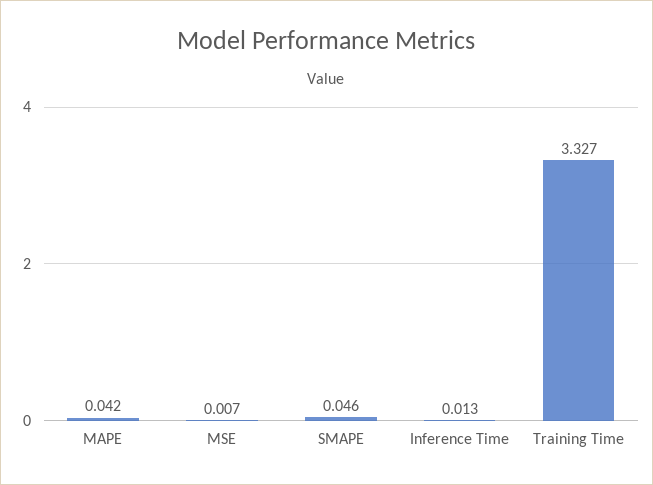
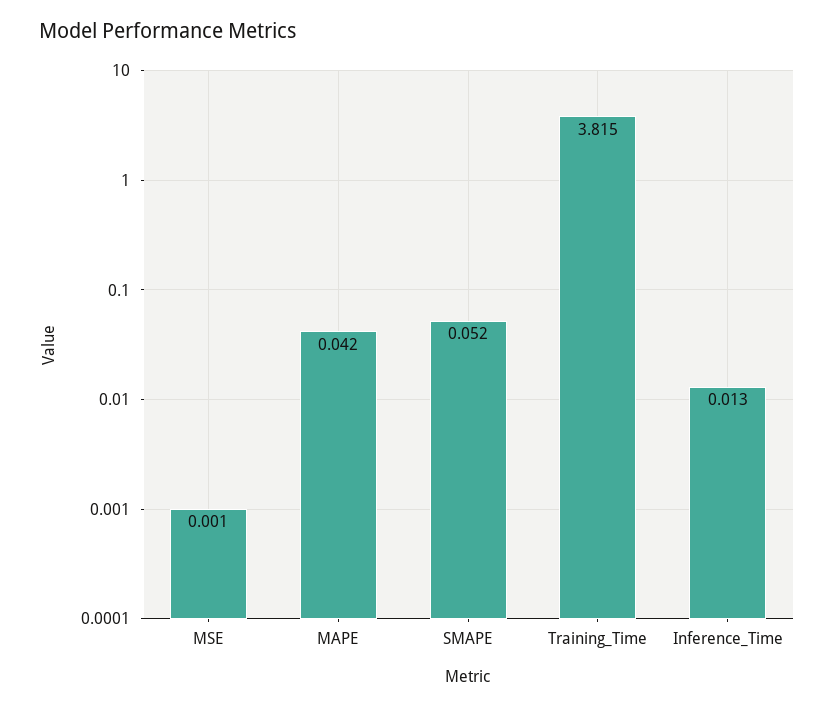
MSE: 0.007 -> 0.001
SMAPE: 0.046 -> 0.052
Training Time: 3.327 -> 3.815

